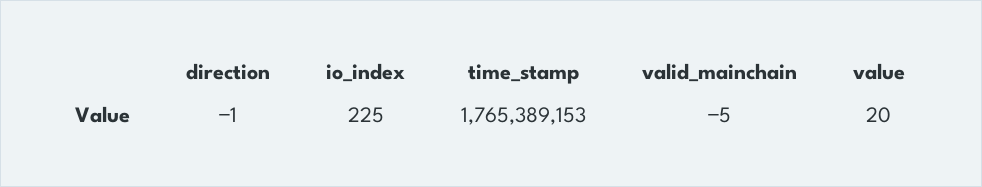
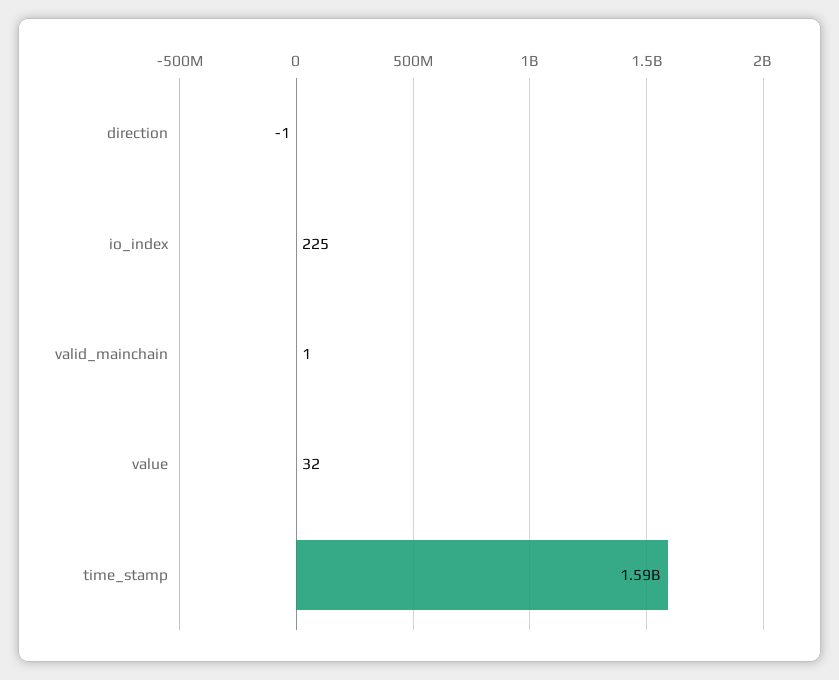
time_stamp: 1765389153 -> 1590000000
valid_mainchain: -5 -> 1
value: 20 -> 32

